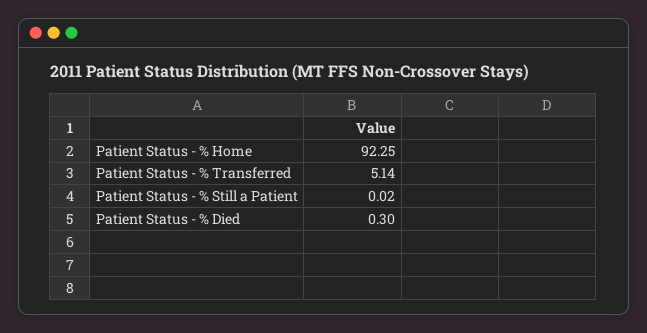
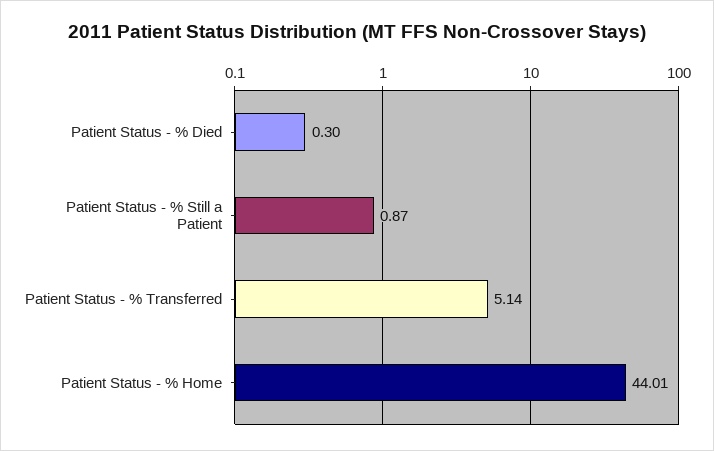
Patient Status - % Home: 92.25 -> 44.01
Patient Status - % Still a Patient: 0.02 -> 0.87

